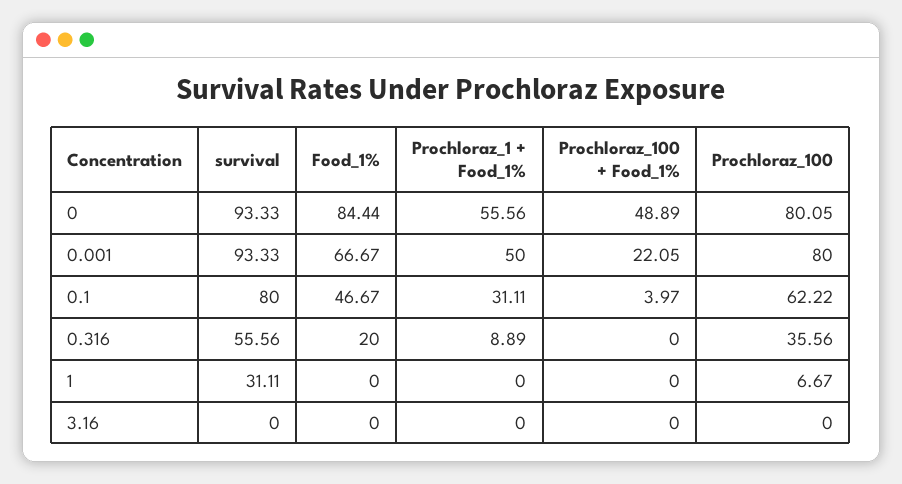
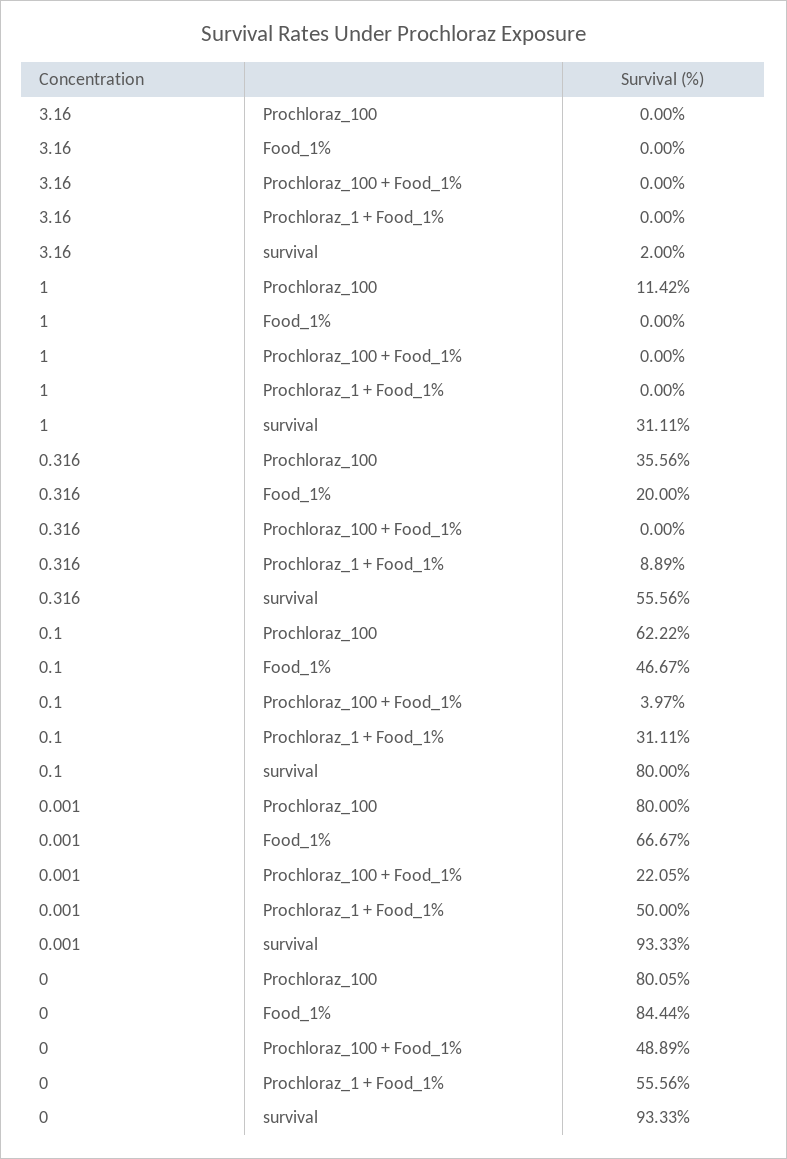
Prochloraz_100, 1: 6.67 -> 11.42
survival, 3.16: 0 -> 2

